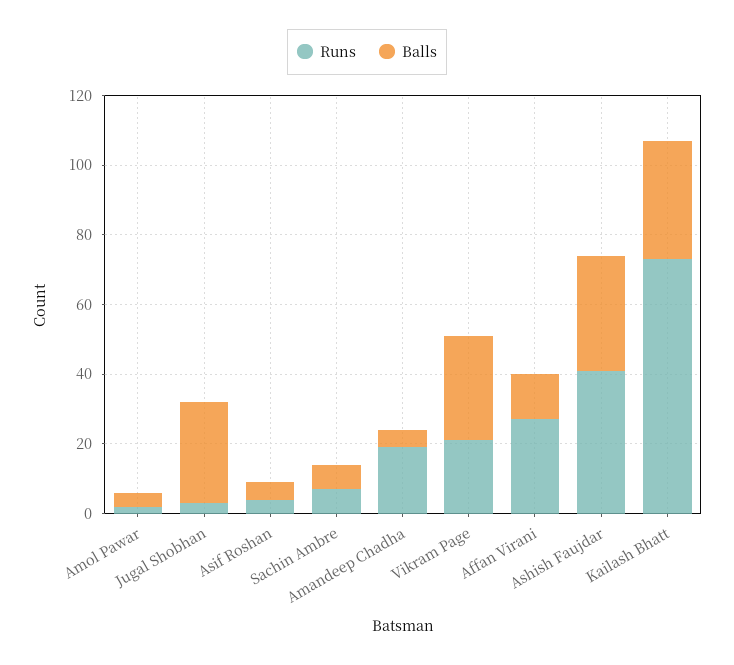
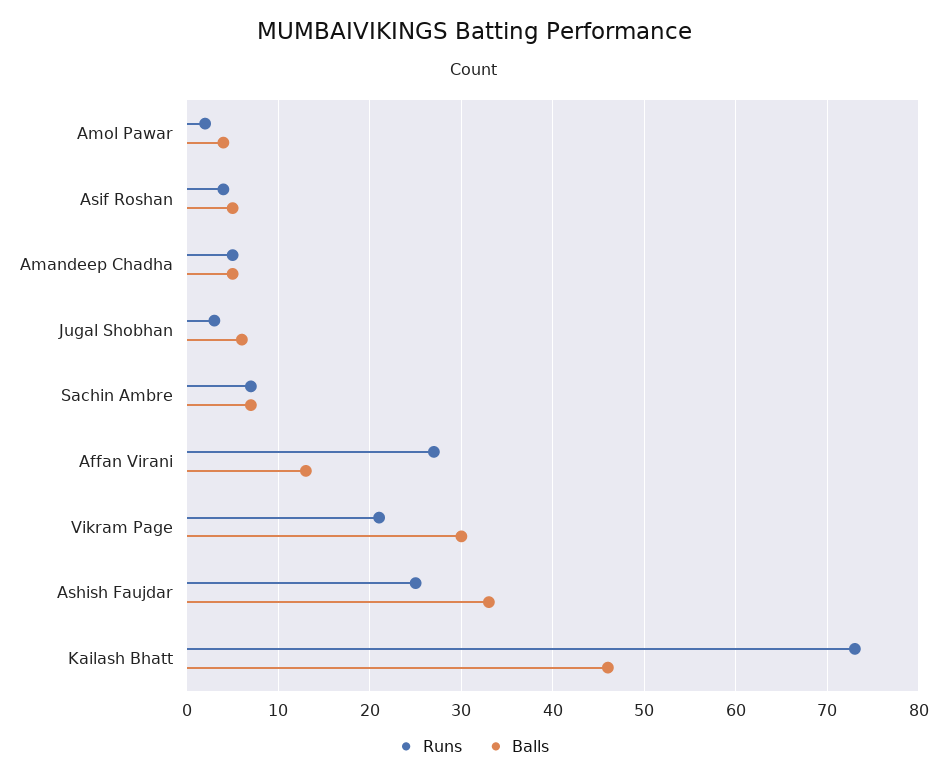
Balls, Jugal Shobhan: 30 -> 6
Runs, Amandeep Chadha: 20 -> 5
Runs, Ashish Faujdar: 40 -> 25
Balls, Kailash Bhatt: 35 -> 46

